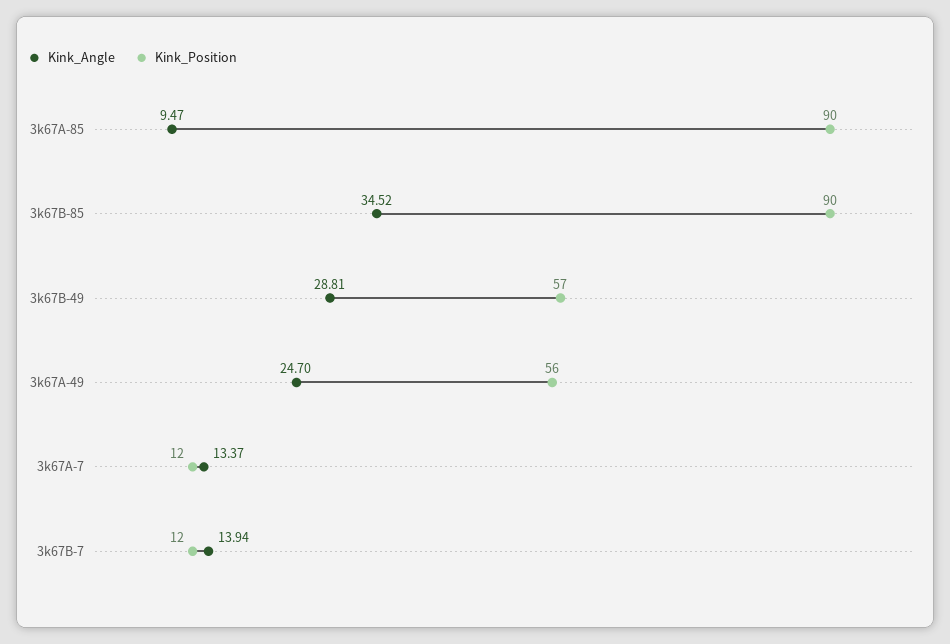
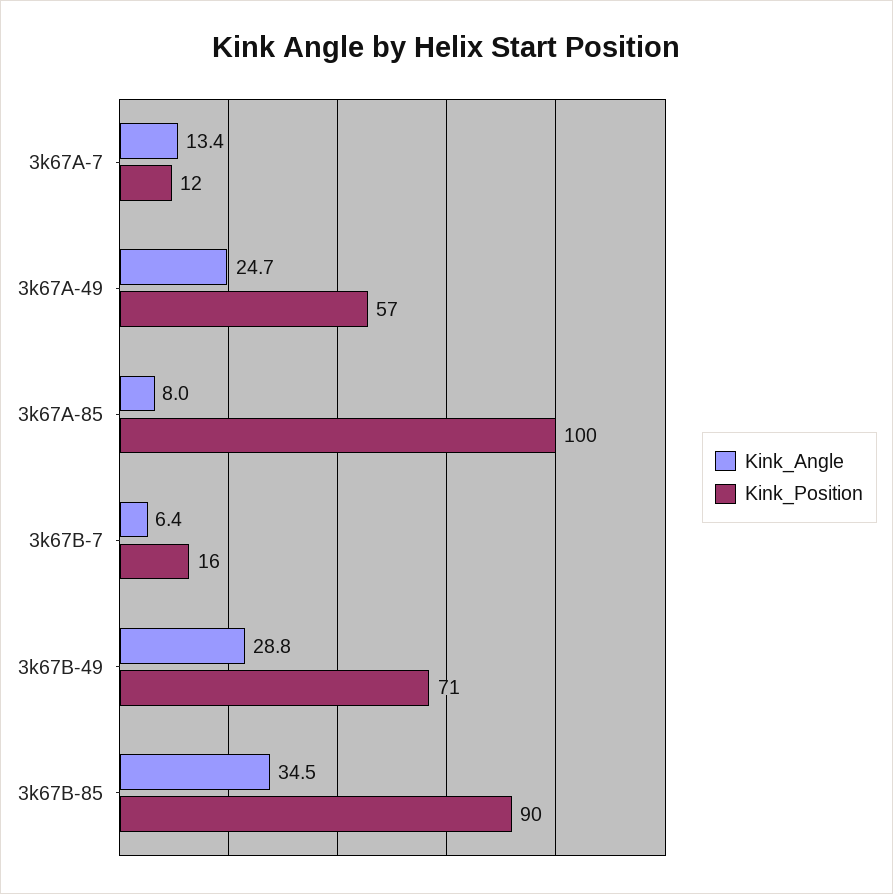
Kink_Angle, 3k67A-85: 9.47 -> 8
Kink_Position, 3k67A-85: 90 -> 100
Kink_Position, 3k67B-49: 57 -> 71
Kink_Position, 3k67A-49: 56 -> 57
Kink_Angle, 3k67B-7: 13.94 -> 6.4
Kink_Position, 3k67B-7: 12 -> 16

